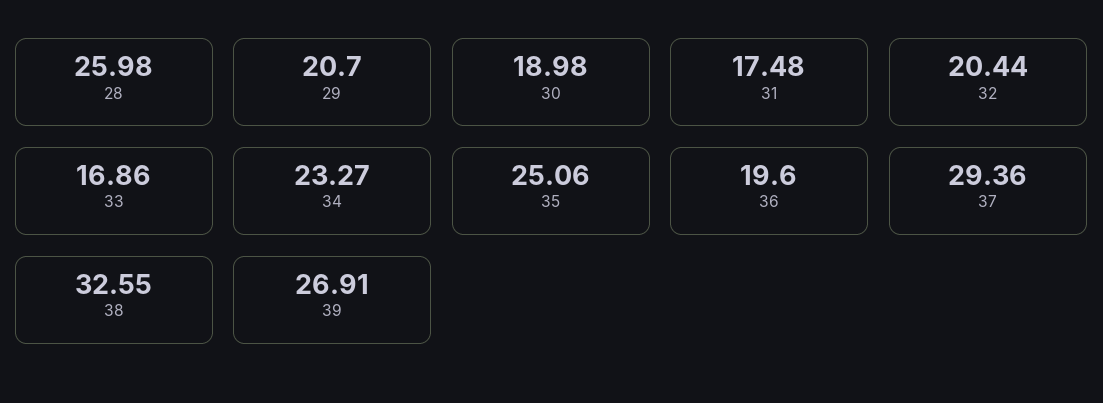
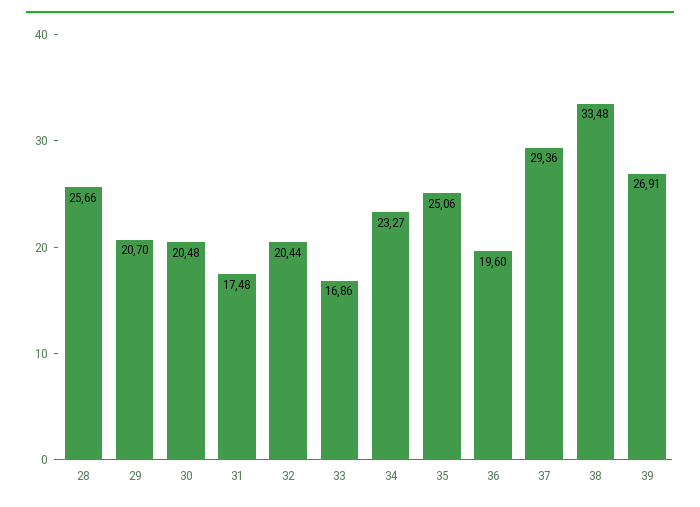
28: 25.98 -> 25.66
30: 18.98 -> 20.48
38: 32.55 -> 33.48

